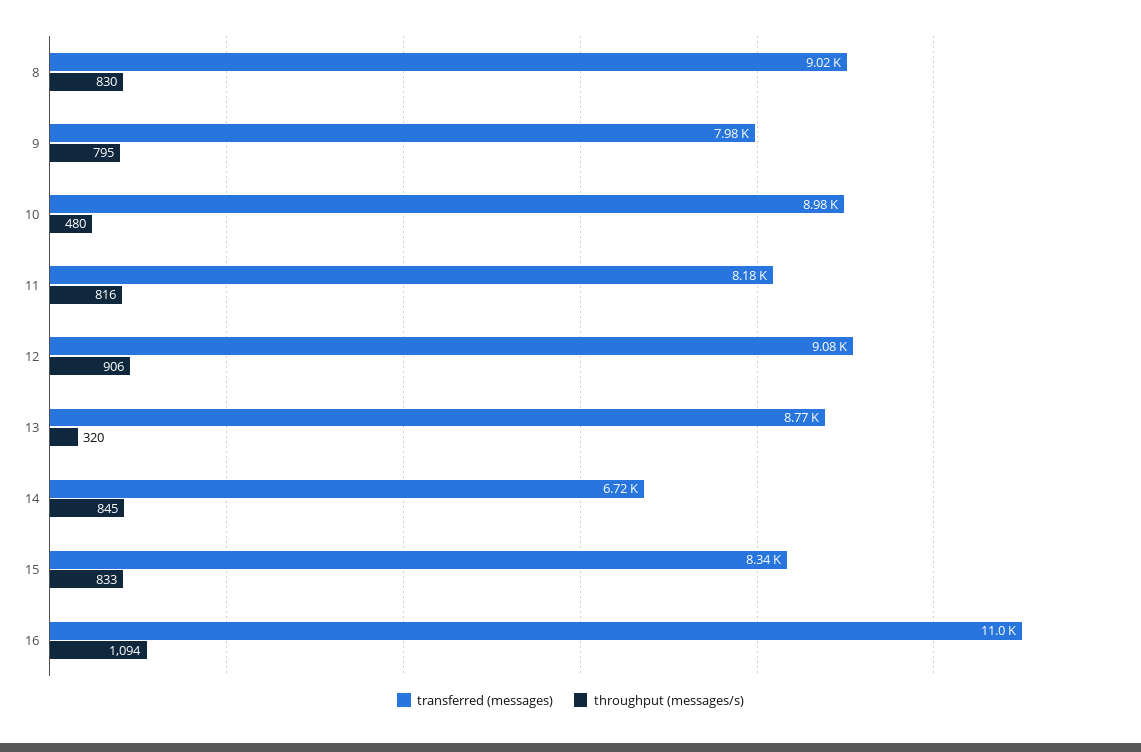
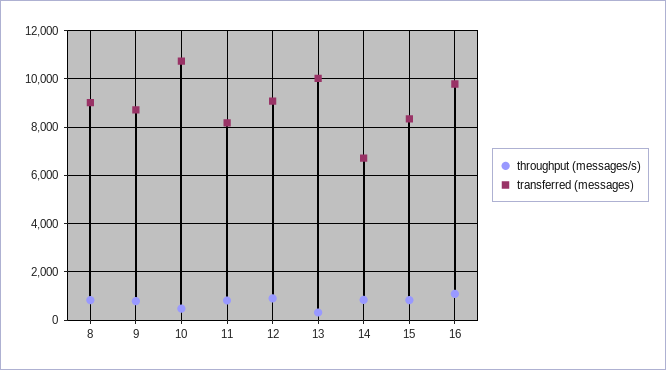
transferred (messages), 9: 7980 -> 8750
transferred (messages), 10: 8980 -> 10750
transferred (messages), 13: 8770 -> 10000
transferred (messages), 16: 11000 -> 9750

